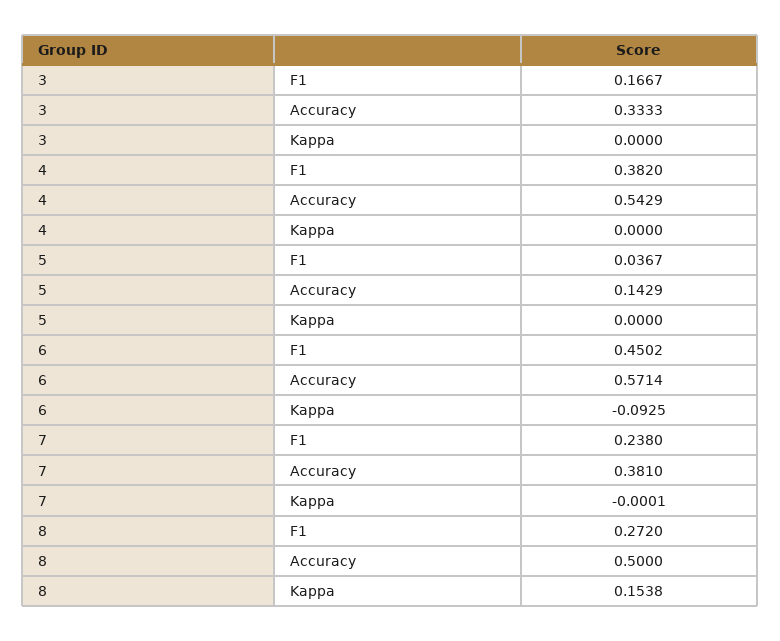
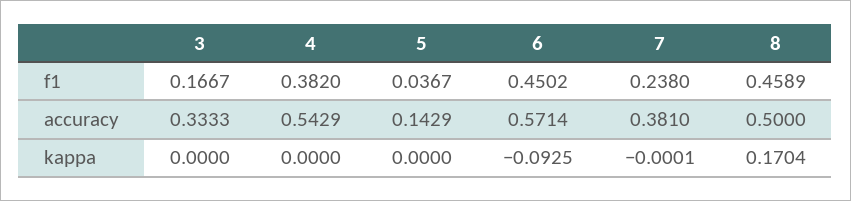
8, F1: 0.272 -> 0.4589
8, Kappa: 0.1538 -> 0.1704

